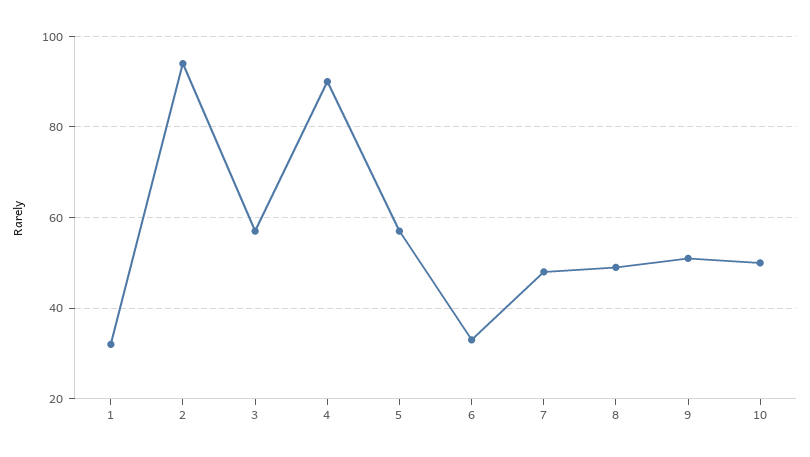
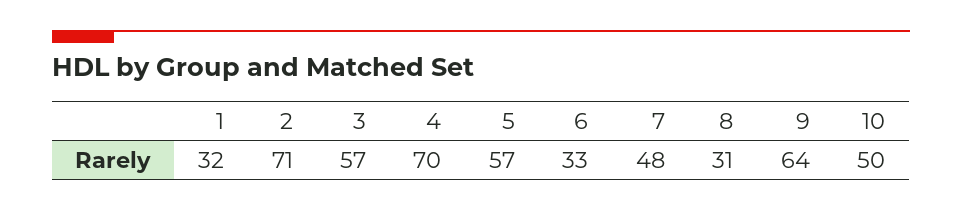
2: 95 -> 71
4: 90 -> 70
8: 50 -> 31
9: 50 -> 64

